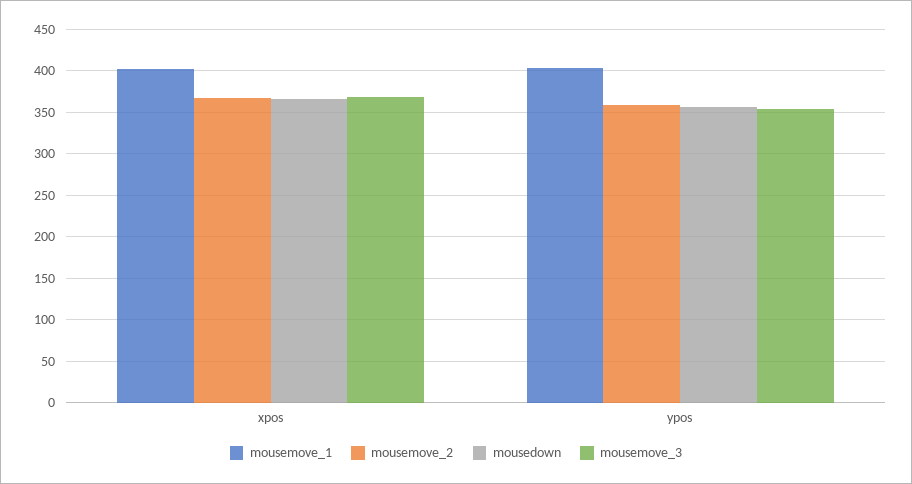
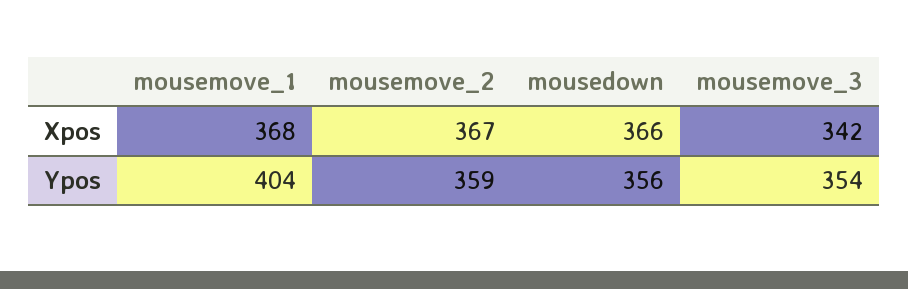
mousemove_1, xpos: 400 -> 368
mousemove_3, xpos: 370 -> 342

